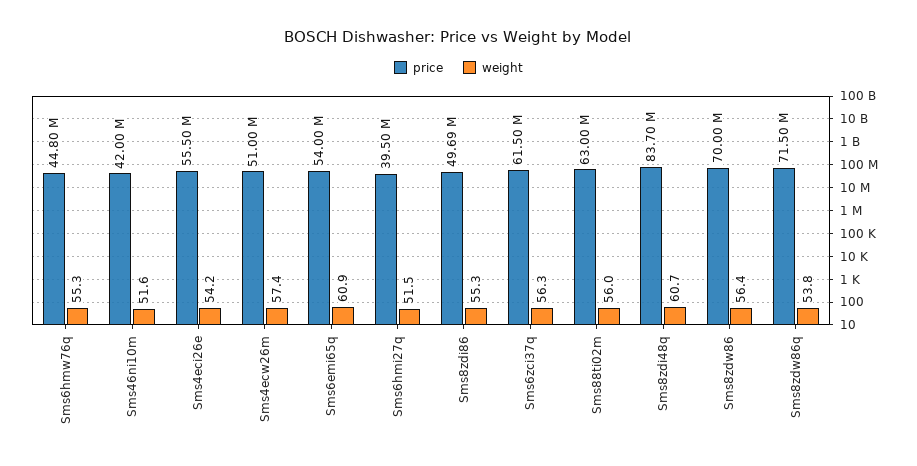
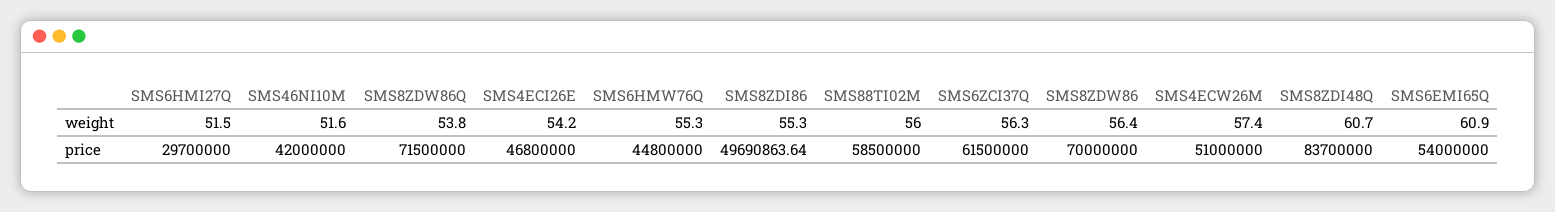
price, Sms4eci26e: 55500000 -> 46800000
price, Sms6hmi27q: 39500000 -> 29700000
price, Sms88ti02m: 63000000 -> 58500000

